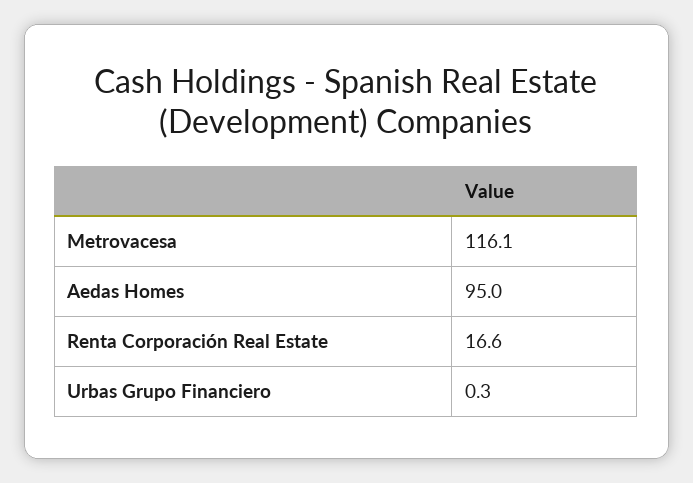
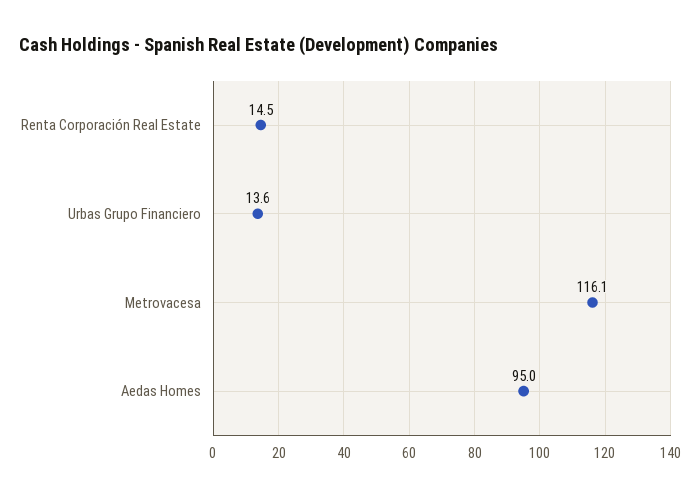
Renta Corporación Real Estate: 16.6 -> 14.5
Urbas Grupo Financiero: 0.3 -> 13.6

